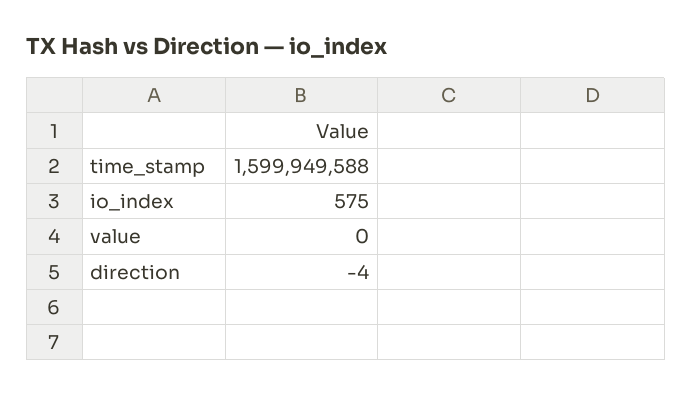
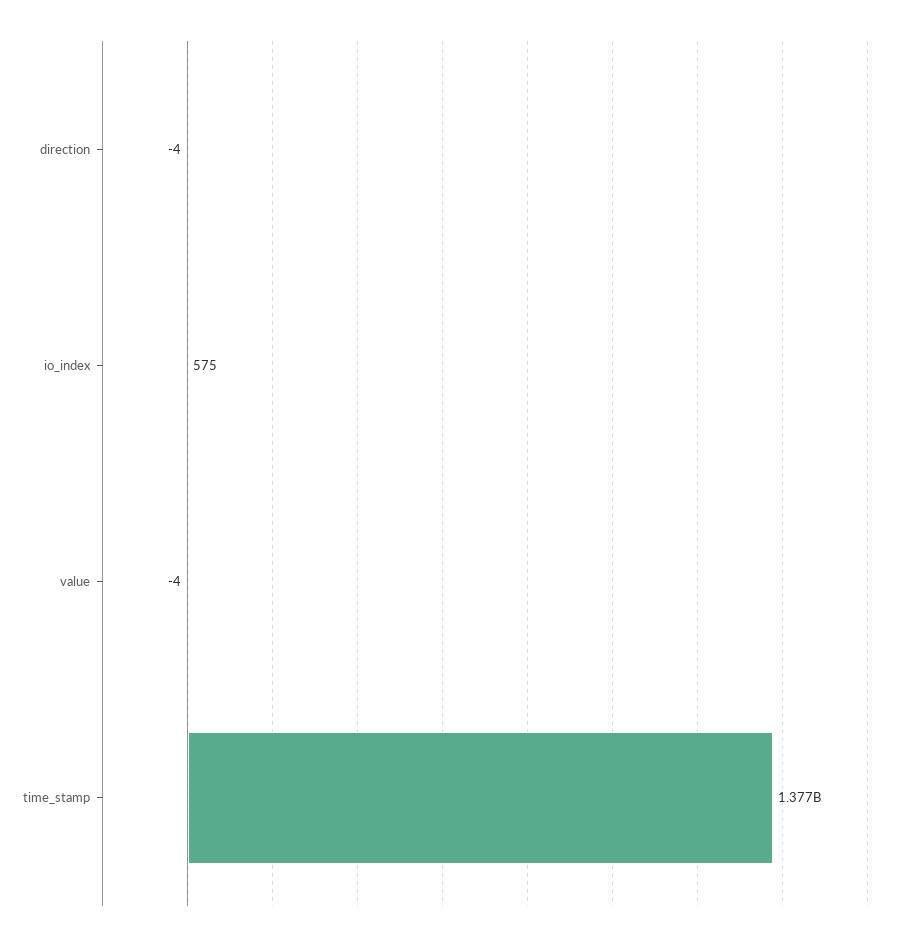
time_stamp: 1599949588 -> 1377000000
value: 0 -> -4

